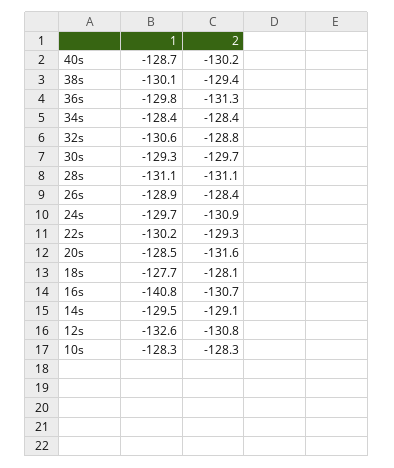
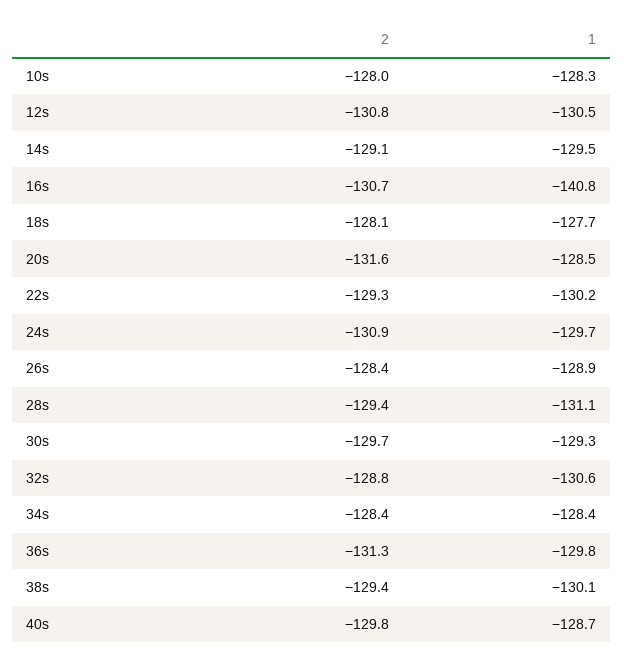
2, 40s: -130.2 -> -129.8
2, 28s: -131.1 -> -129.4
1, 12s: -132.6 -> -130.5
2, 10s: -128.3 -> -128

